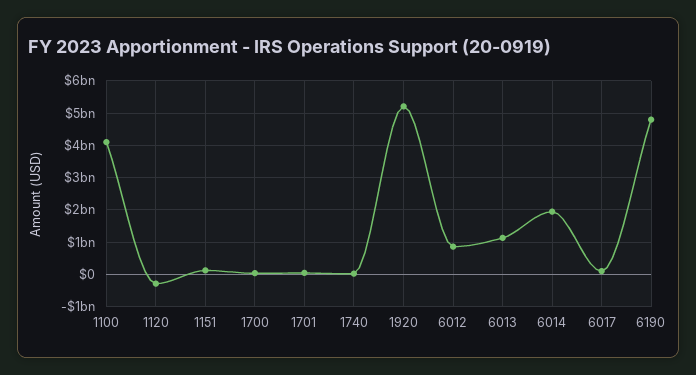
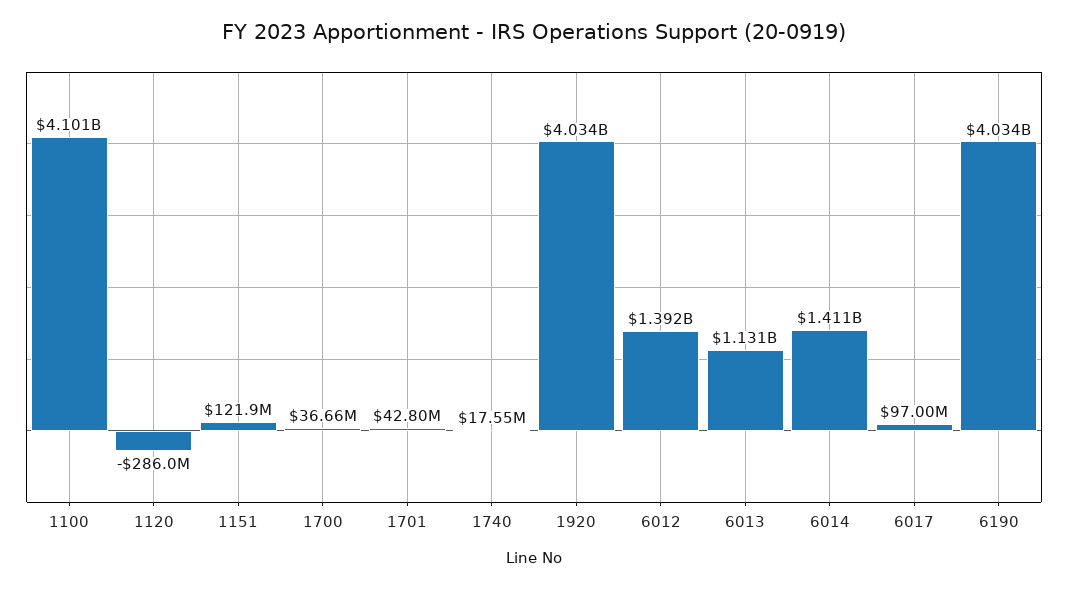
1920: 5200000000 -> 4034000000
6012: 800000000 -> 1392000000
6014: 2000000000 -> 1411000000
6190: 4800000000 -> 4034000000

